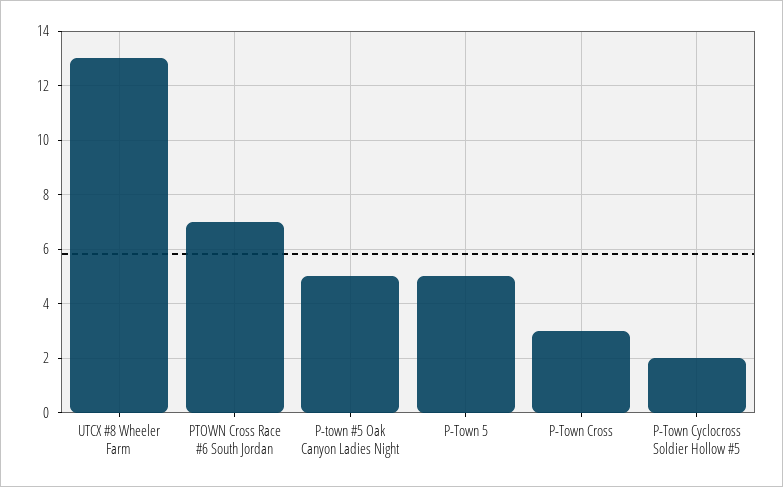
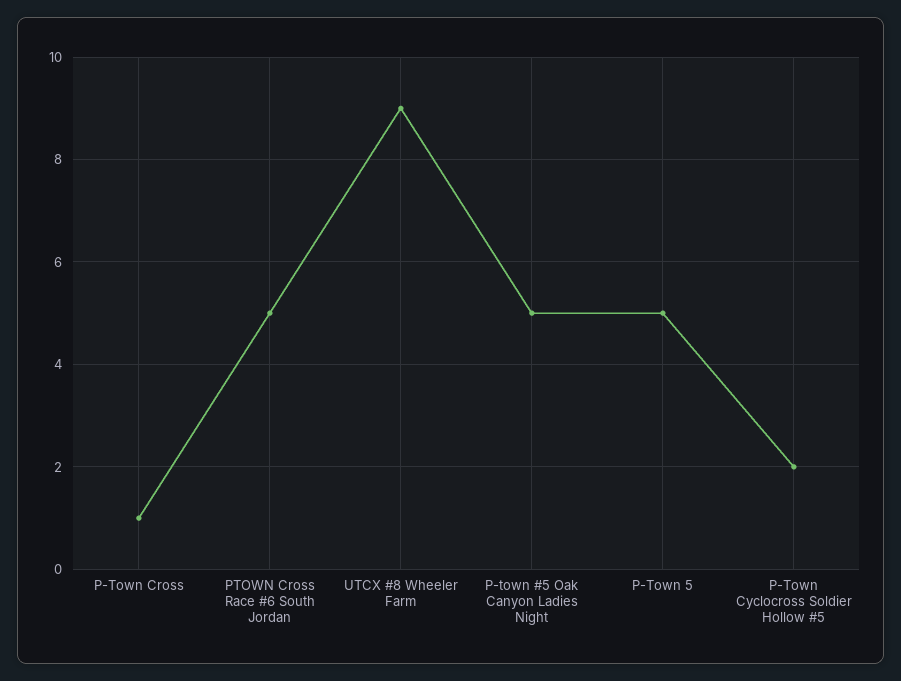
UTCX #8 Wheeler Farm: 13 -> 9
PTOWN Cross Race #6 South Jordan: 7 -> 5
P-Town Cross: 3 -> 1

